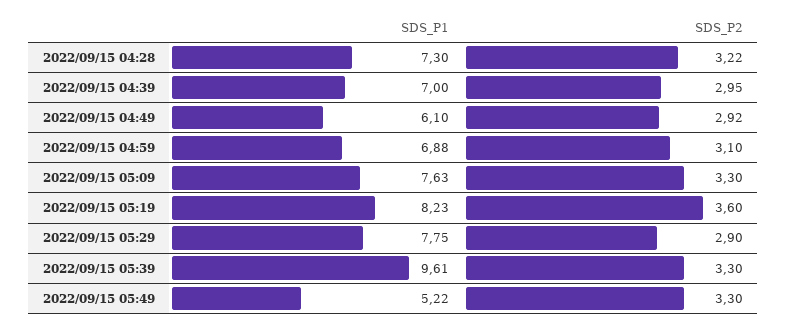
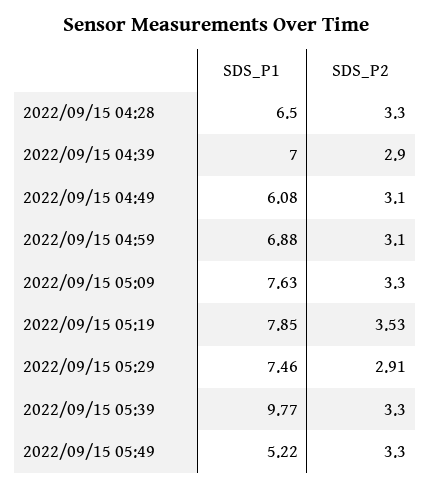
SDS_P1, 2022/09/15 04:28: 7.3 -> 6.5
SDS_P2, 2022/09/15 04:28: 3.22 -> 3.3
SDS_P2, 2022/09/15 04:39: 2.95 -> 2.9
SDS_P1, 2022/09/15 04:49: 6.1 -> 6.08
SDS_P2, 2022/09/15 04:49: 2.92 -> 3.1
SDS_P1, 2022/09/15 05:19: 8.23 -> 7.85
SDS_P2, 2022/09/15 05:19: 3.6 -> 3.53
SDS_P1, 2022/09/15 05:29: 7.75 -> 7.46
SDS_P2, 2022/09/15 05:29: 2.9 -> 2.91
SDS_P1, 2022/09/15 05:39: 9.61 -> 9.77

